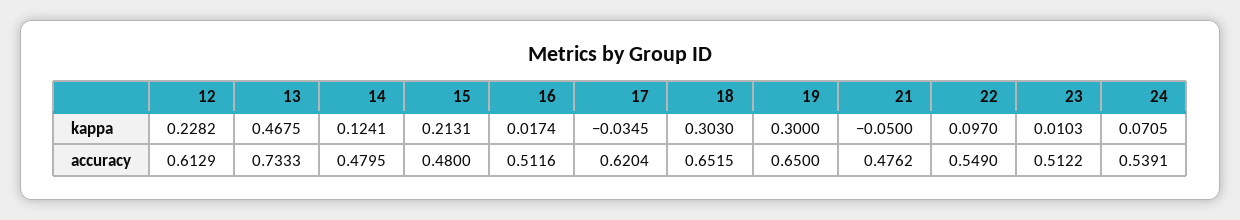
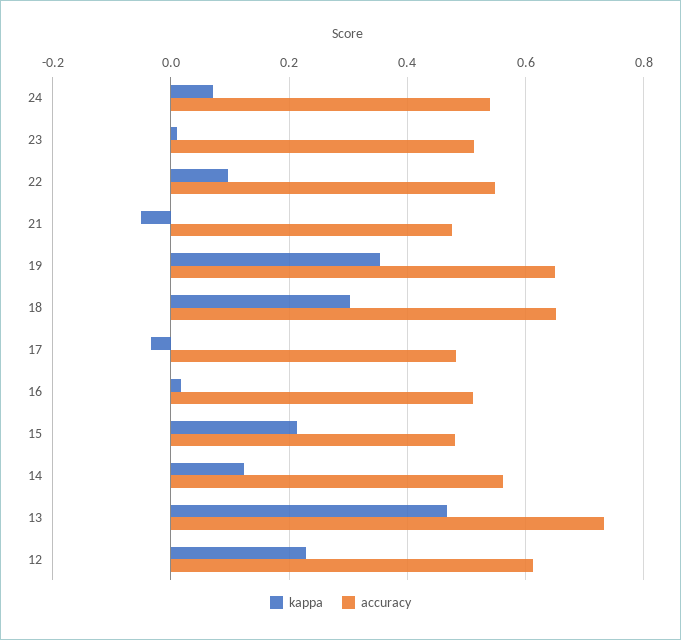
kappa, 19: 0.3 -> 0.36
accuracy, 14: 0.4795 -> 0.56
accuracy, 17: 0.6204 -> 0.48

